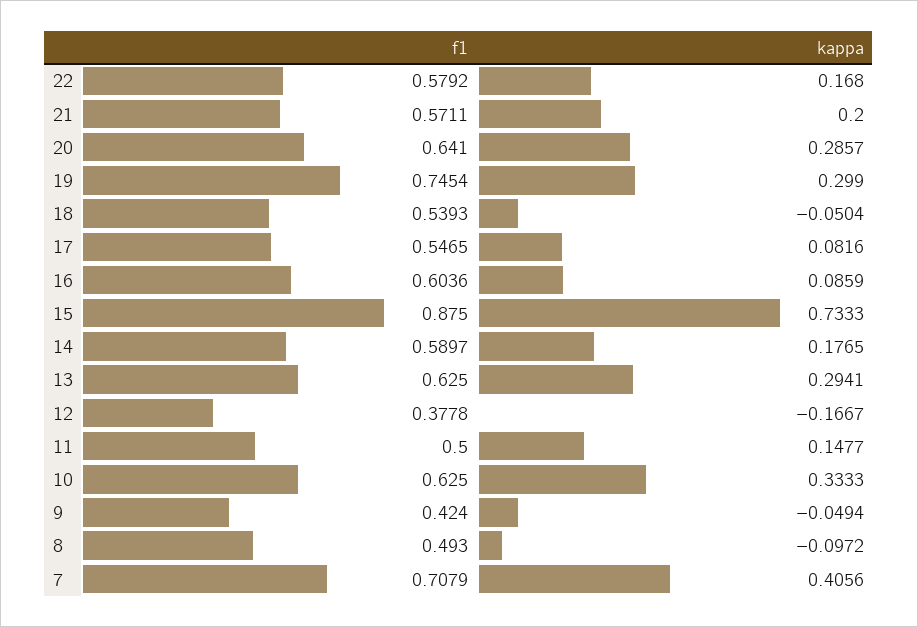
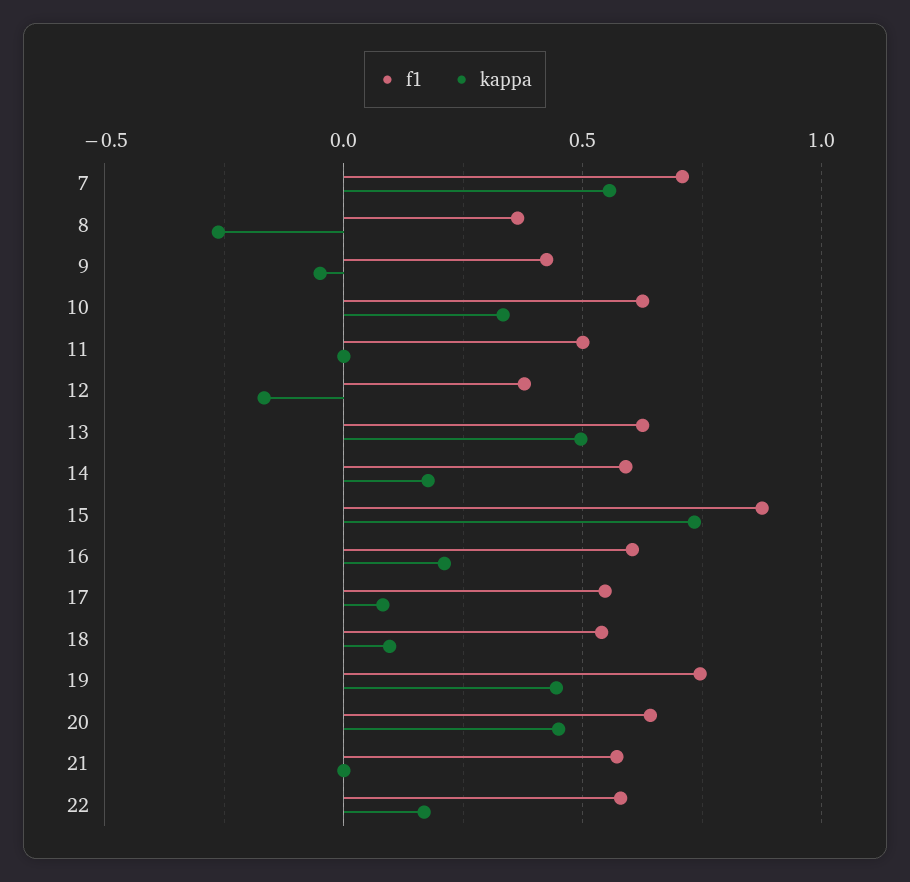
kappa, 21: 0.2 -> 0
kappa, 20: 0.2857 -> 0.45
kappa, 19: 0.299 -> 0.45
kappa, 18: -0.0504 -> 0.1
kappa, 16: 0.0859 -> 0.2
kappa, 13: 0.2941 -> 0.5
kappa, 11: 0.1477 -> 0
f1, 8: 0.493 -> 0.35
kappa, 8: -0.0972 -> -0.25
kappa, 7: 0.4056 -> 0.55

